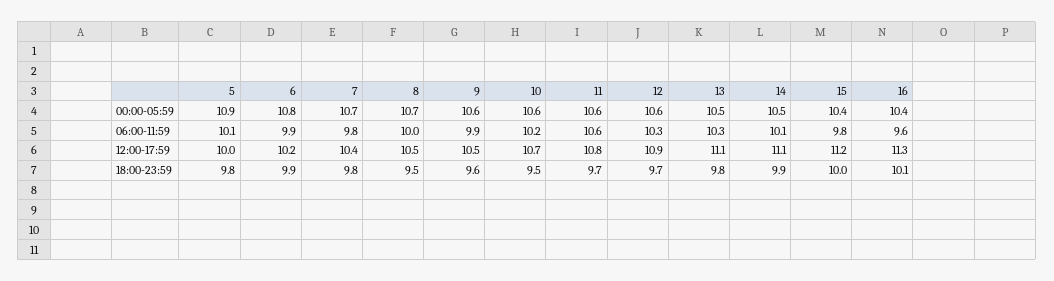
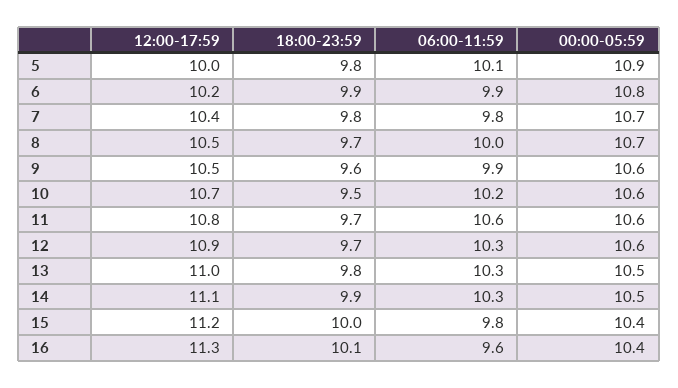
14, 06:00-11:59: 10.1 -> 10.3
13, 12:00-17:59: 11.1 -> 11
8, 18:00-23:59: 9.5 -> 9.7

